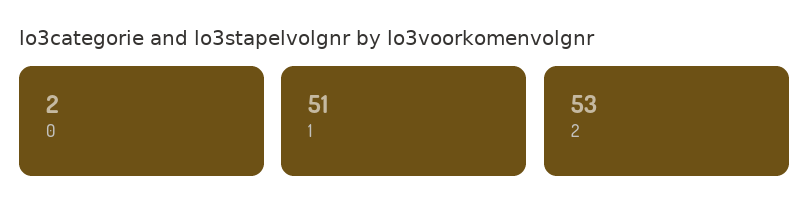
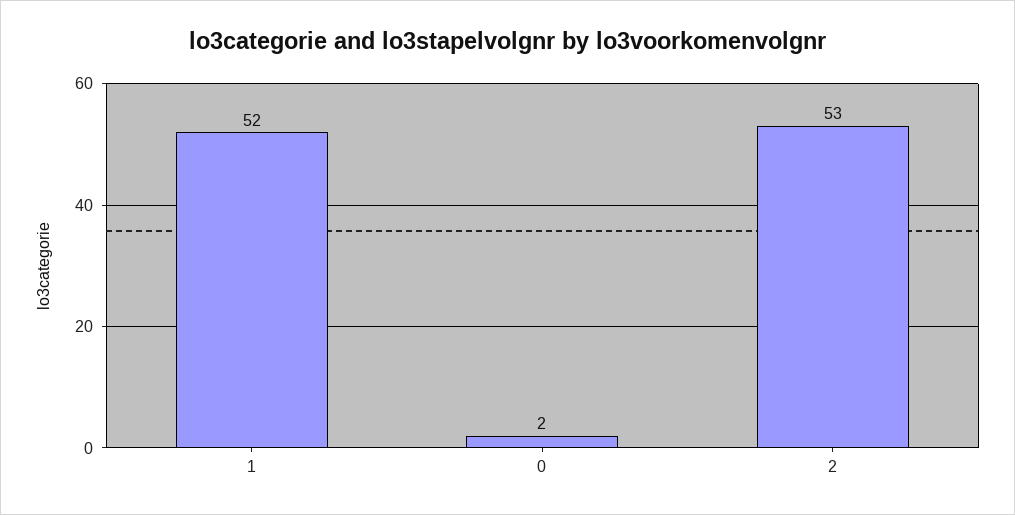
1: 51 -> 52

